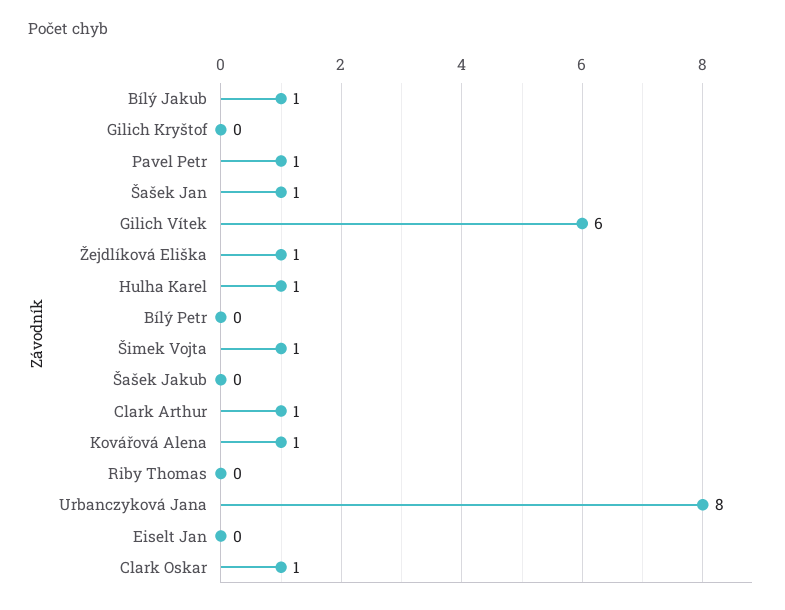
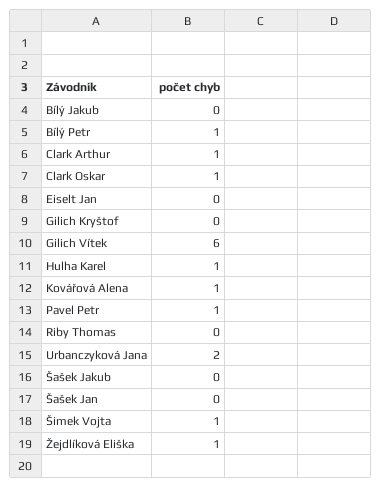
Bílý Jakub: 1 -> 0
Šašek Jan: 1 -> 0
Bílý Petr: 0 -> 1
Urbanczyková Jana: 8 -> 2

